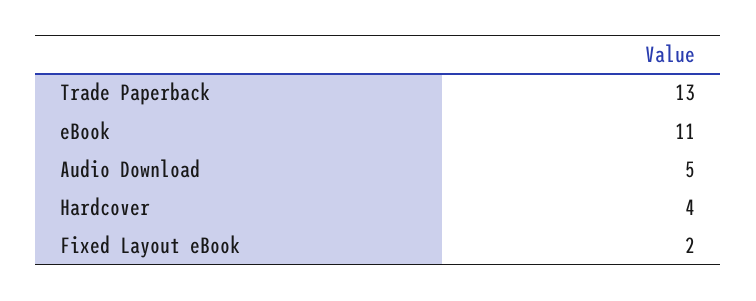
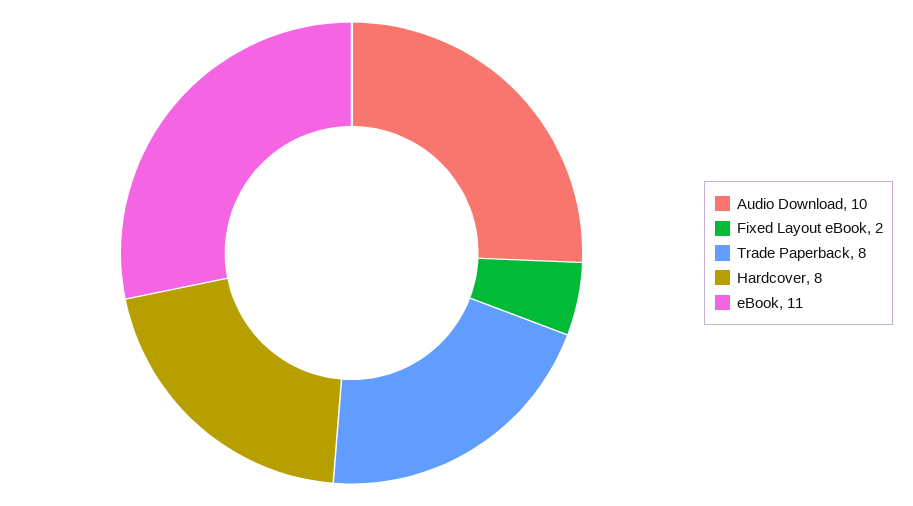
Trade Paperback: 13 -> 8
Audio Download: 5 -> 10
Hardcover: 4 -> 8

